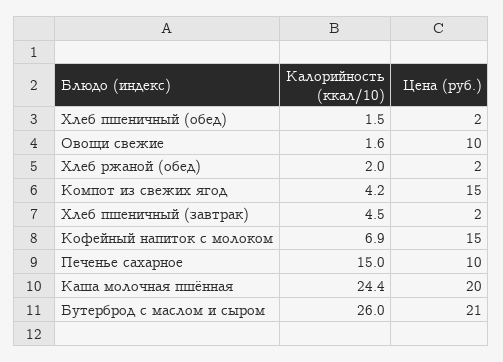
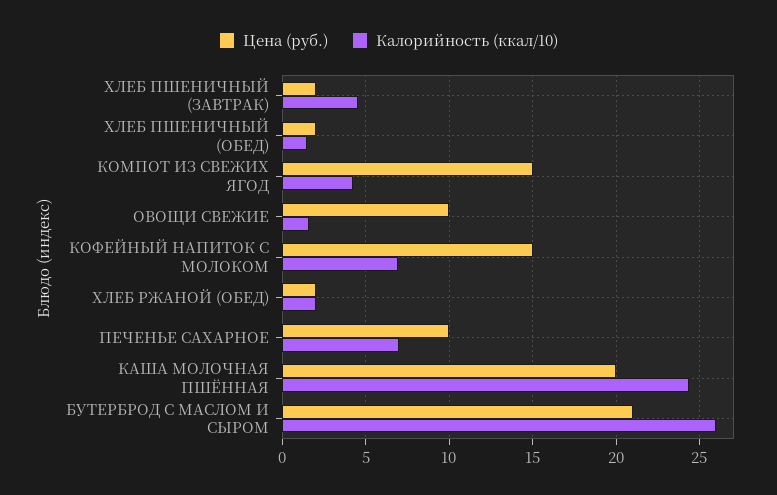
Калорийность (ккал/10), Печенье сахарное: 15 -> 7

